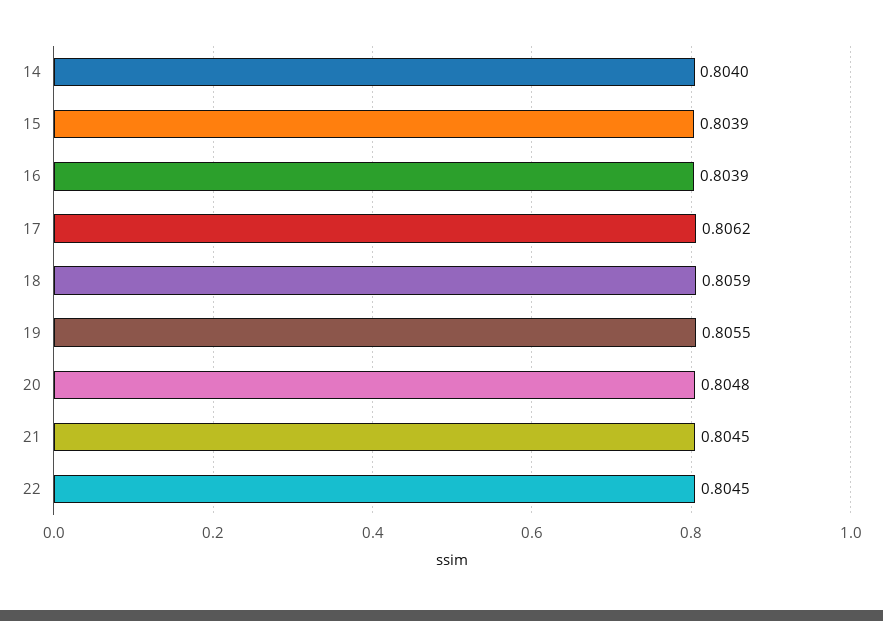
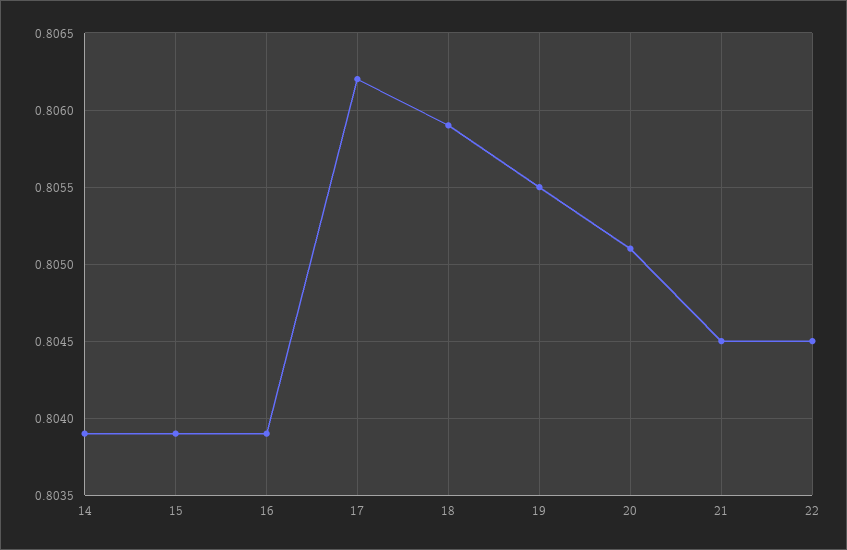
14: 0.804 -> 0.8039
20: 0.8048 -> 0.8051

